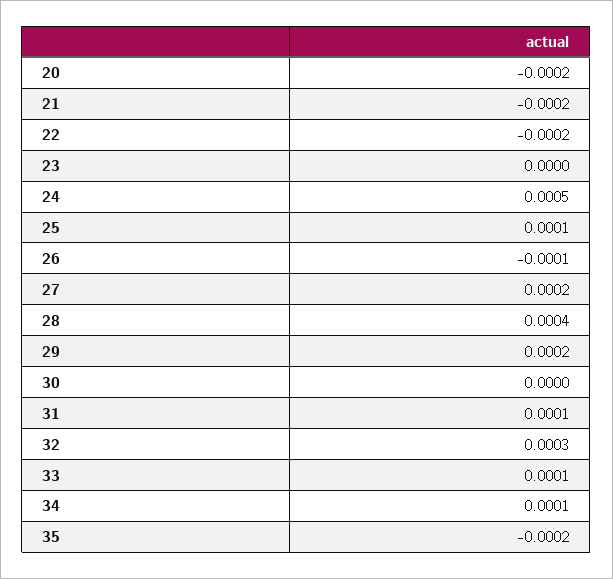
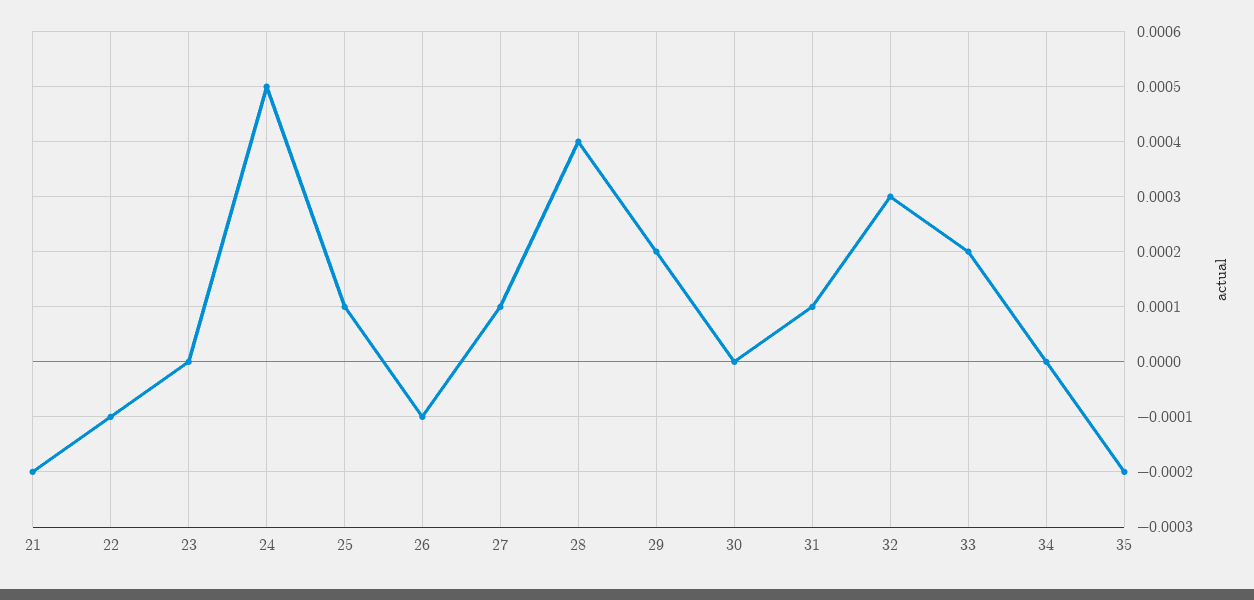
20: -0.0002 -> none
22: -0.0002 -> -0.0001
27: 0.0002 -> 0.0001
33: 0.0001 -> 0.0002
34: 0.0001 -> 0

